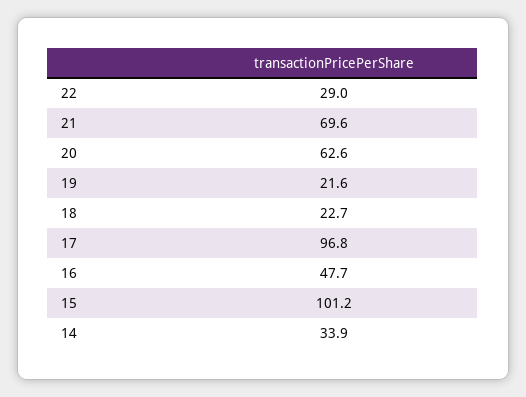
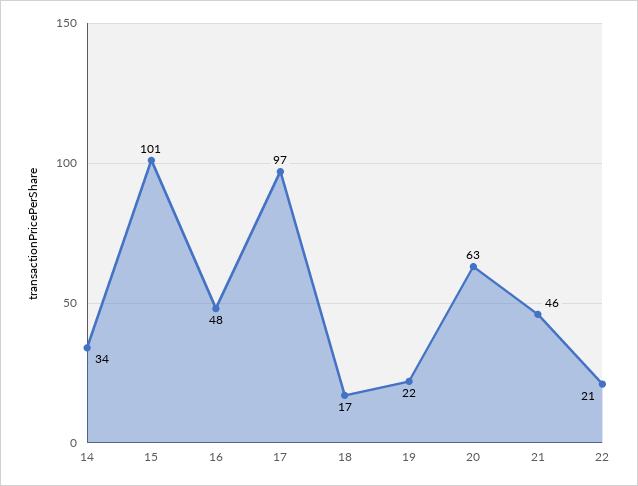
22: 29 -> 21
21: 69.6 -> 46
18: 22.7 -> 17

